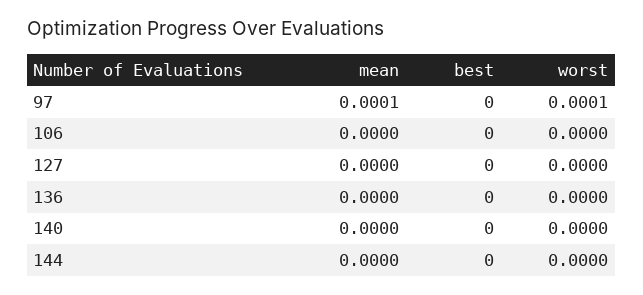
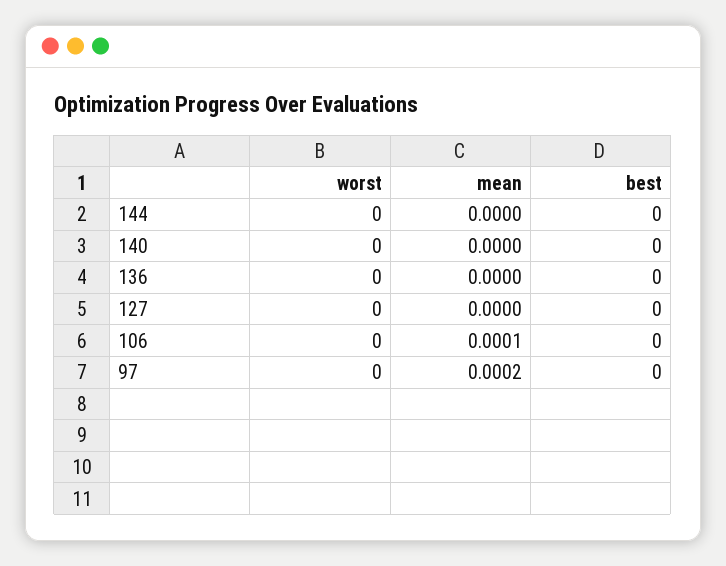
mean, 97: 0.0001 -> 0.0002
worst, 97: 0.0001 -> 0
mean, 106: 0 -> 0.0001

